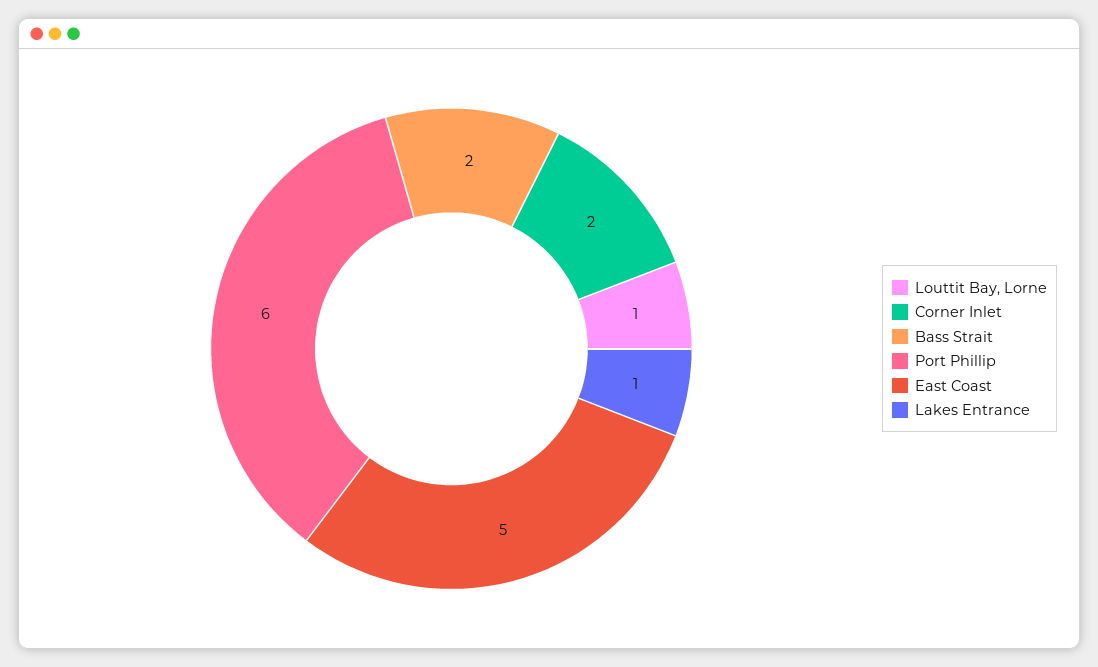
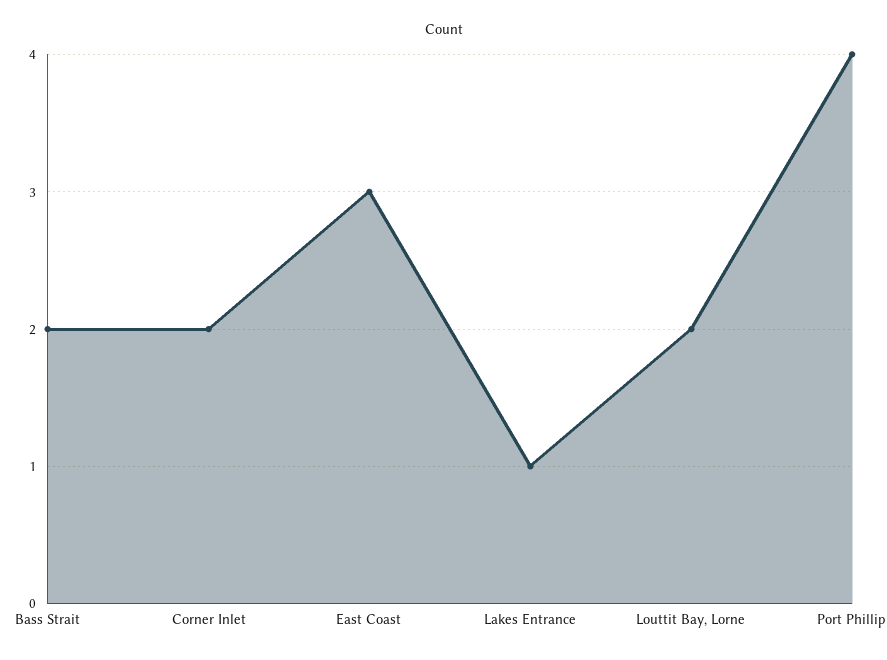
Louttit Bay, Lorne: 1 -> 2
Port Phillip: 6 -> 4
East Coast: 5 -> 3

